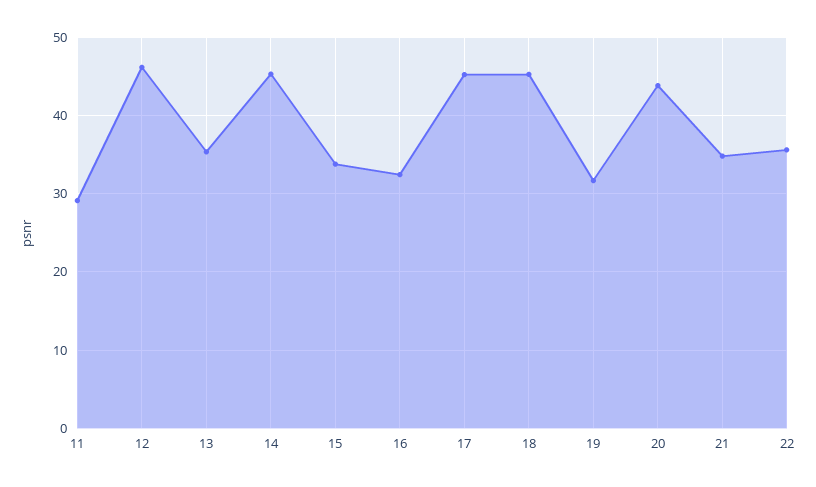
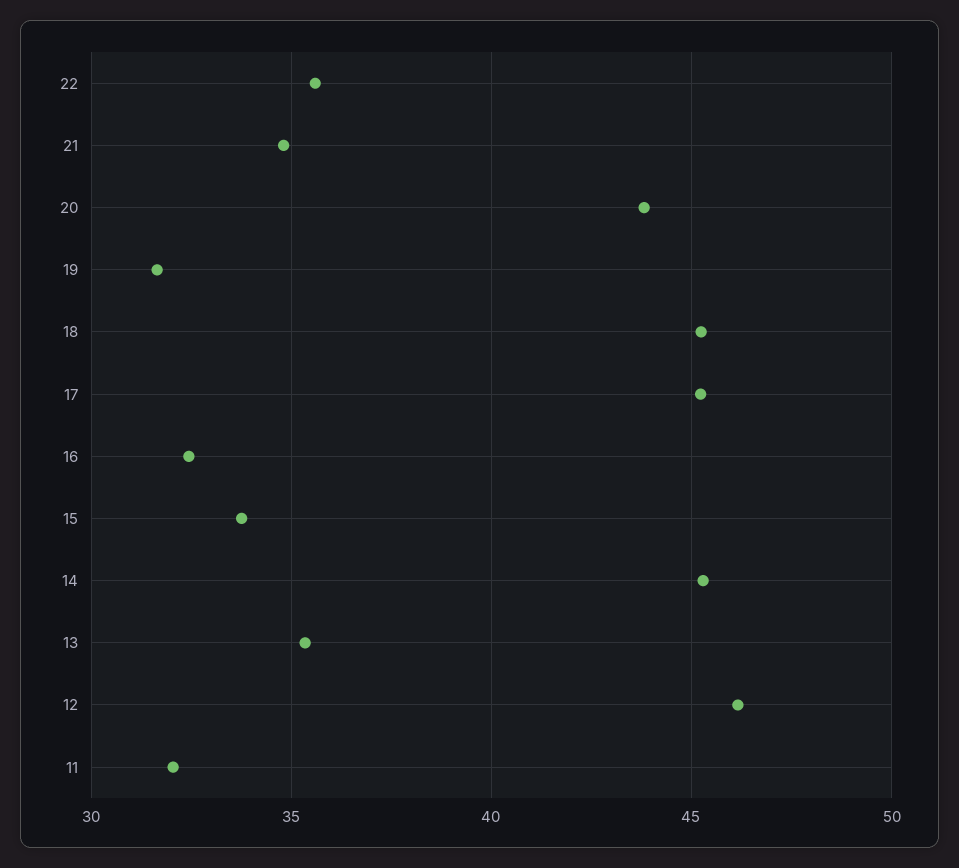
11: 29 -> 32

